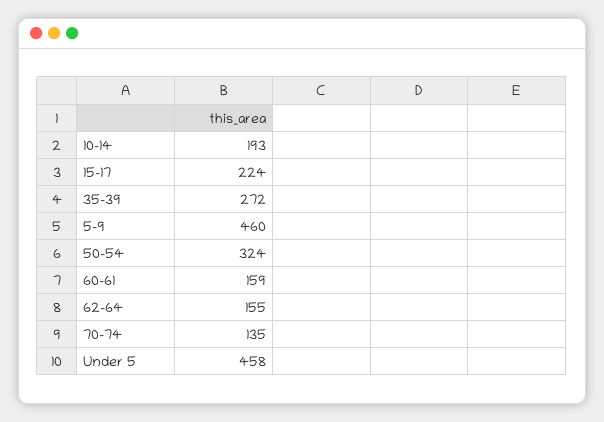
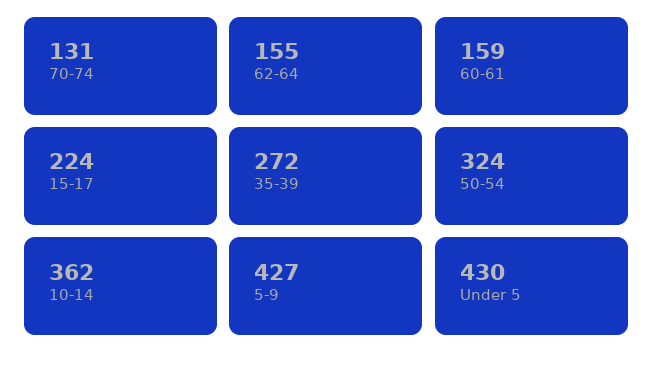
10-14: 193 -> 362
5-9: 460 -> 427
70-74: 135 -> 131
Under 5: 458 -> 430

